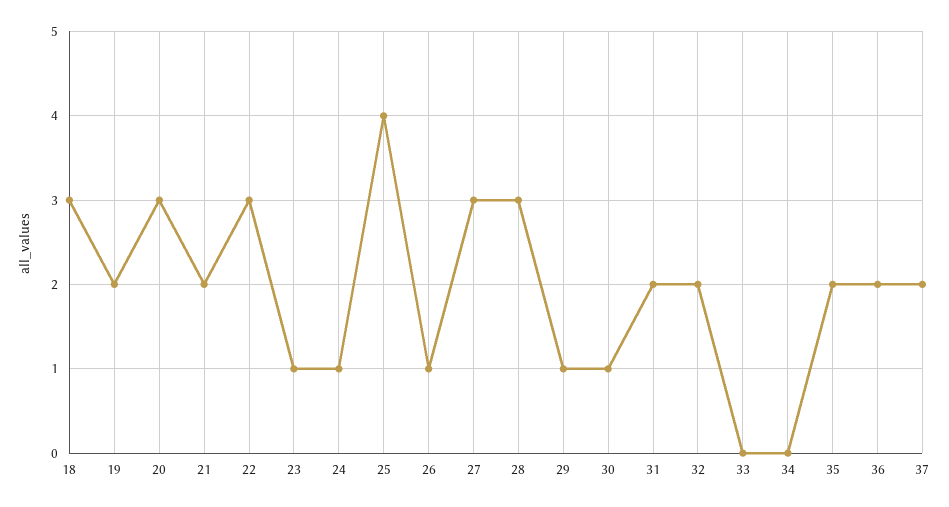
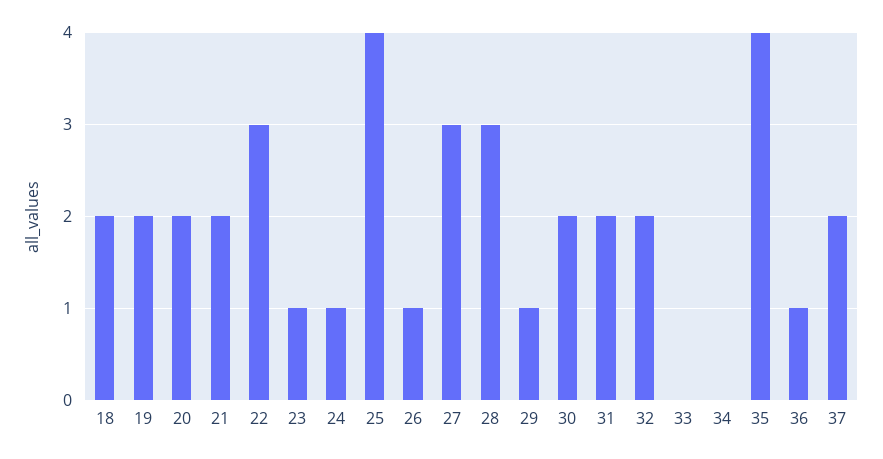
18: 3 -> 2
20: 3 -> 2
30: 1 -> 2
35: 2 -> 4
36: 2 -> 1

